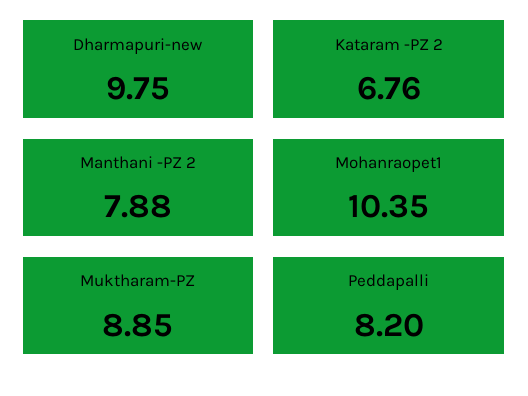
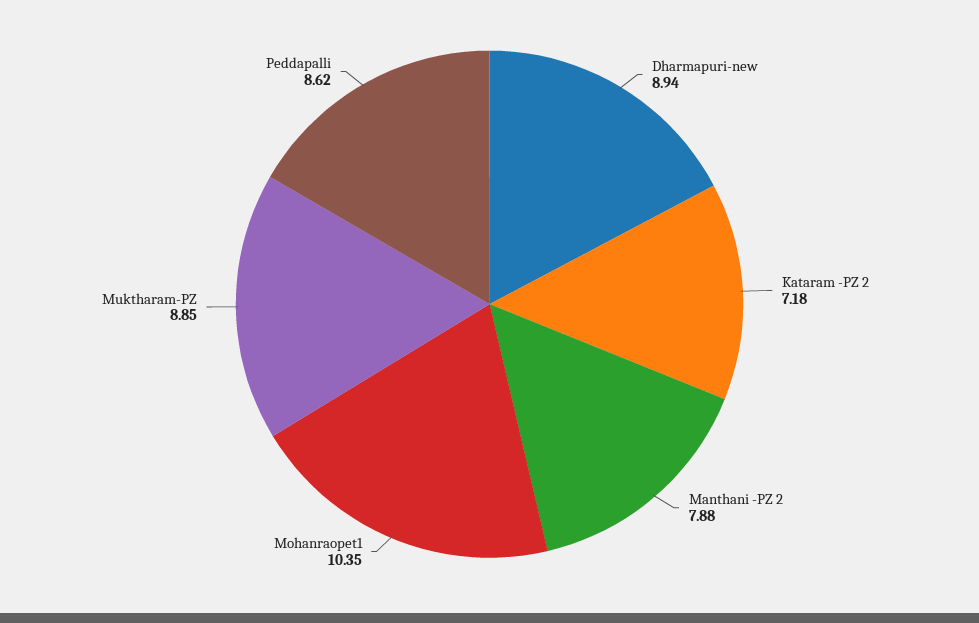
Dharmapuri-new: 9.75 -> 8.94
Kataram -PZ 2: 6.76 -> 7.18
Peddapalli: 8.2 -> 8.62

